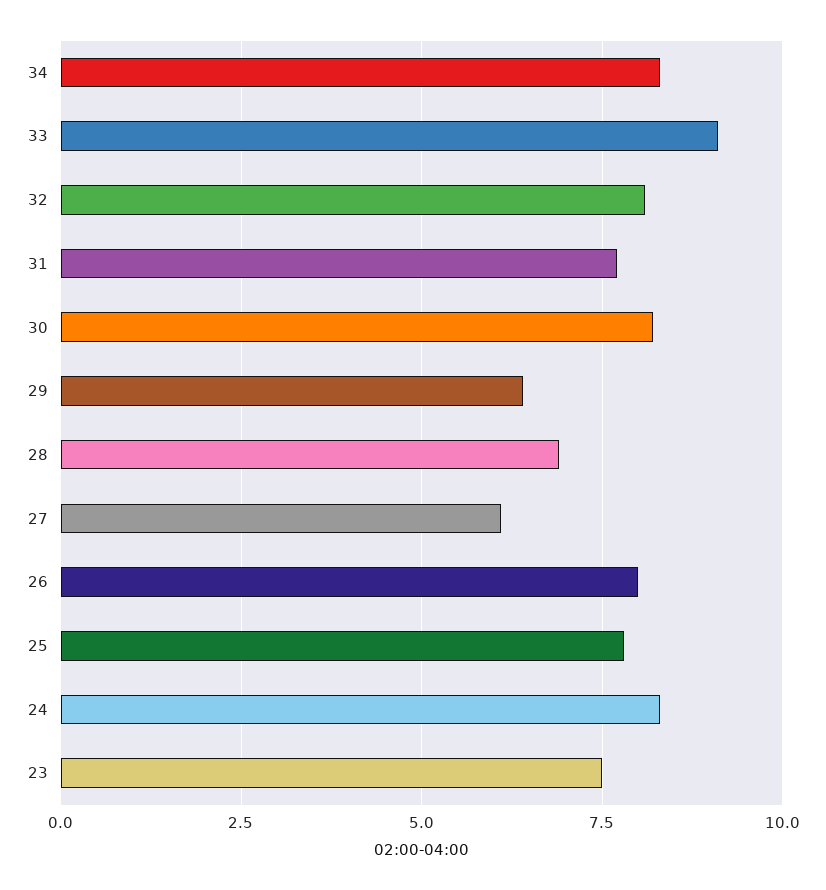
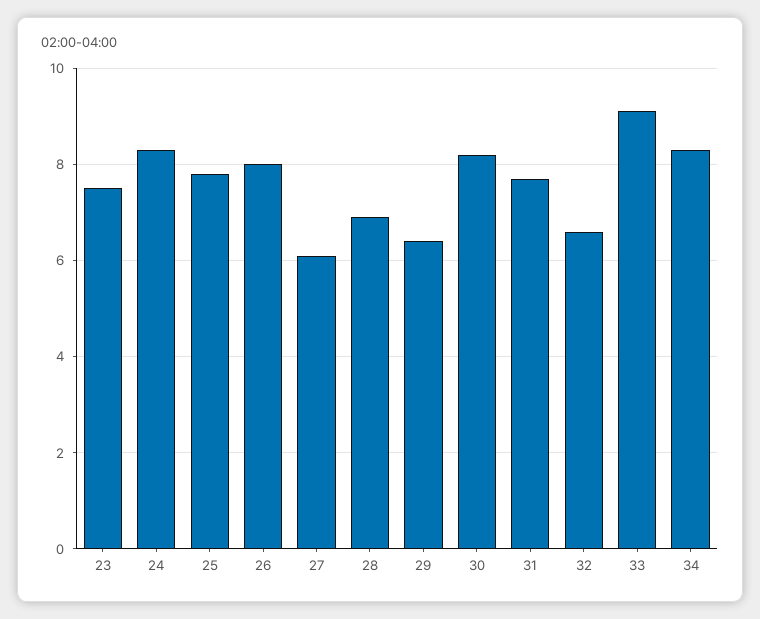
32: 8 -> 6.5

